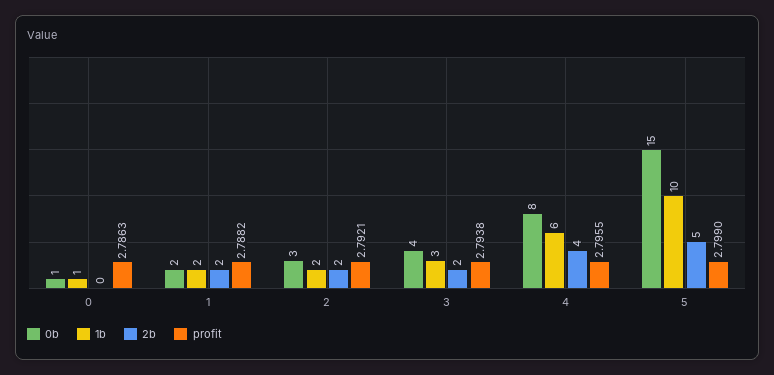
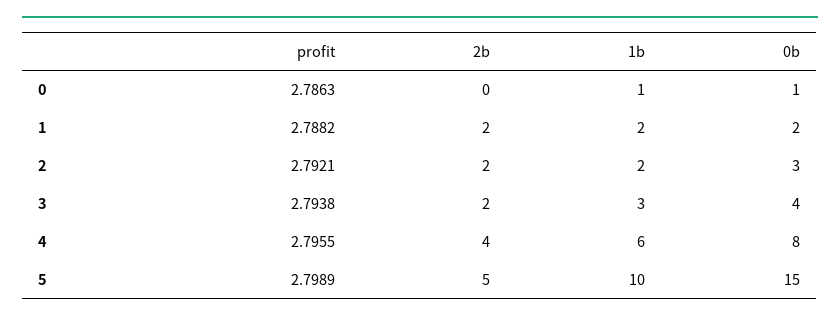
profit, 5: 2.799 -> 2.7989

